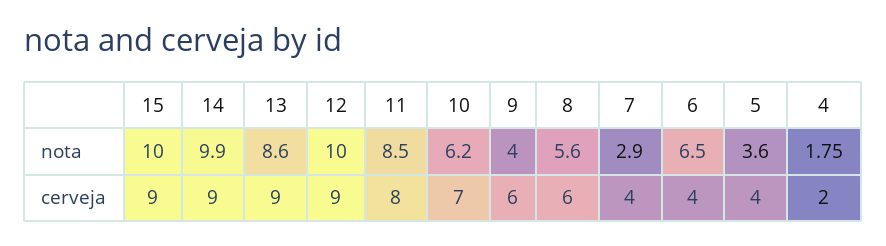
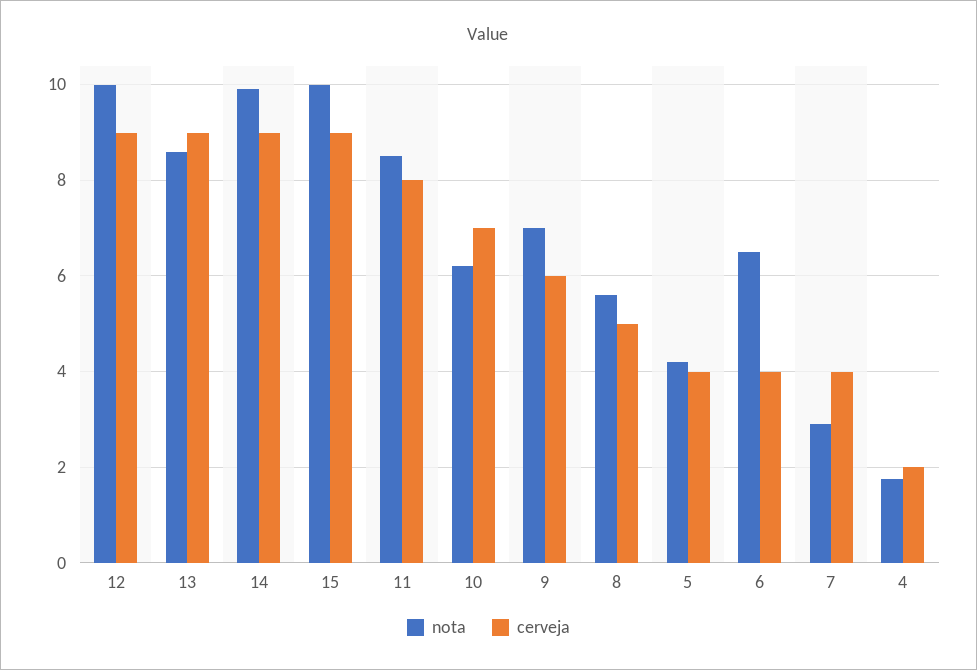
nota, 9: 4 -> 7
nota, 5: 3.6 -> 4.2
cerveja, 8: 6 -> 5

